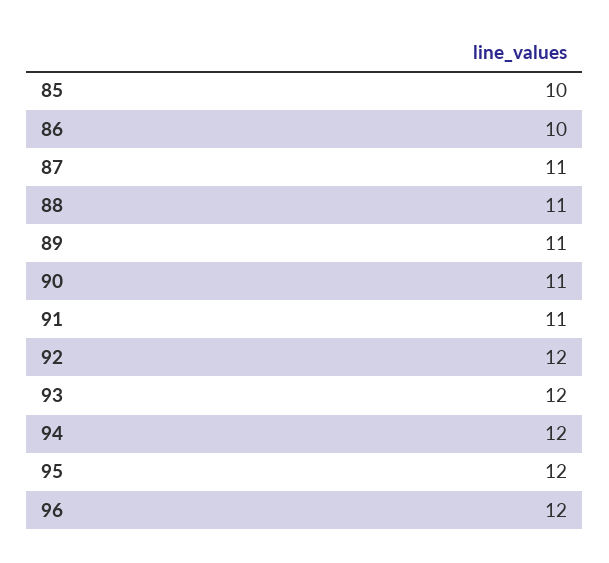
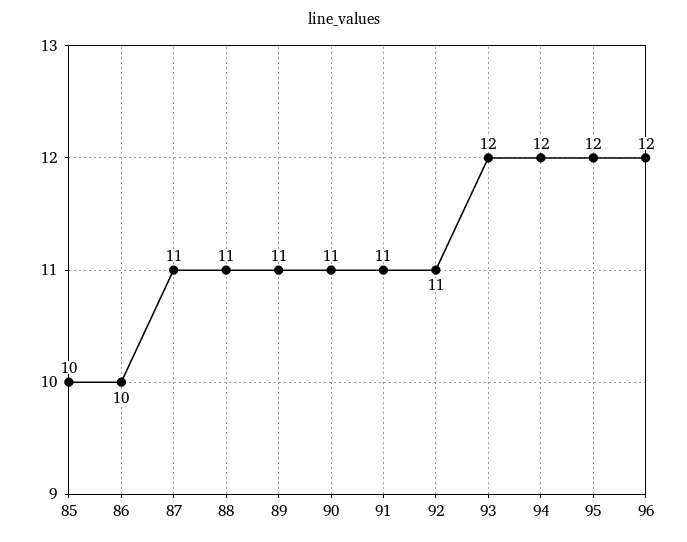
92: 12 -> 11

